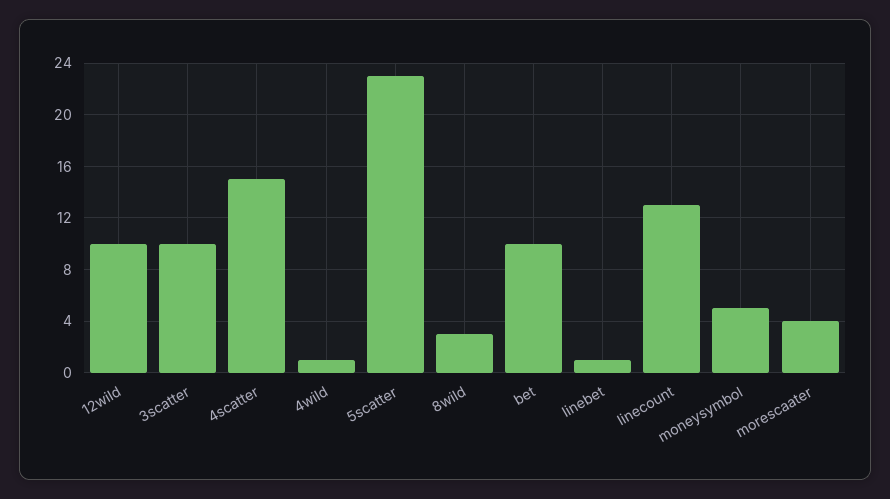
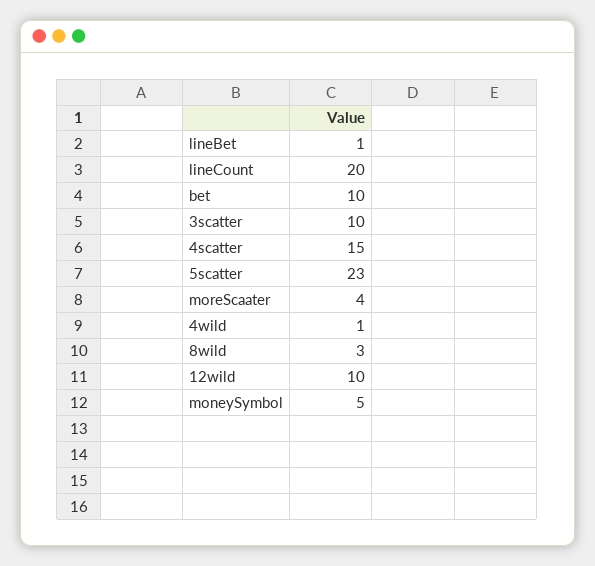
linecount: 13 -> 20

